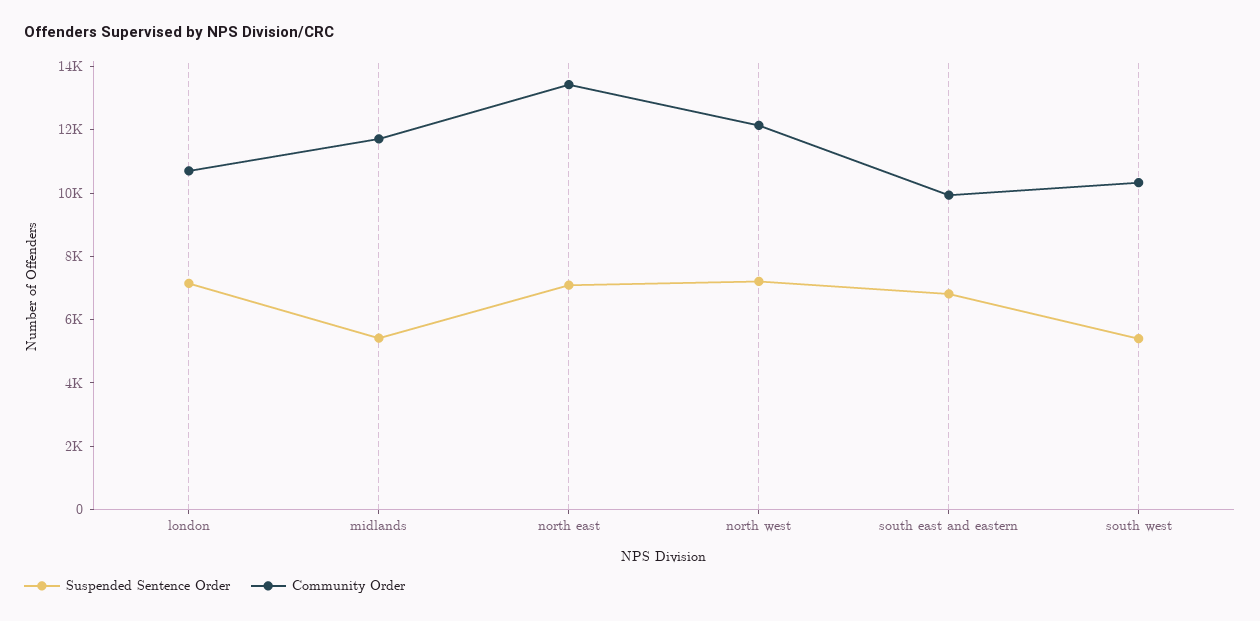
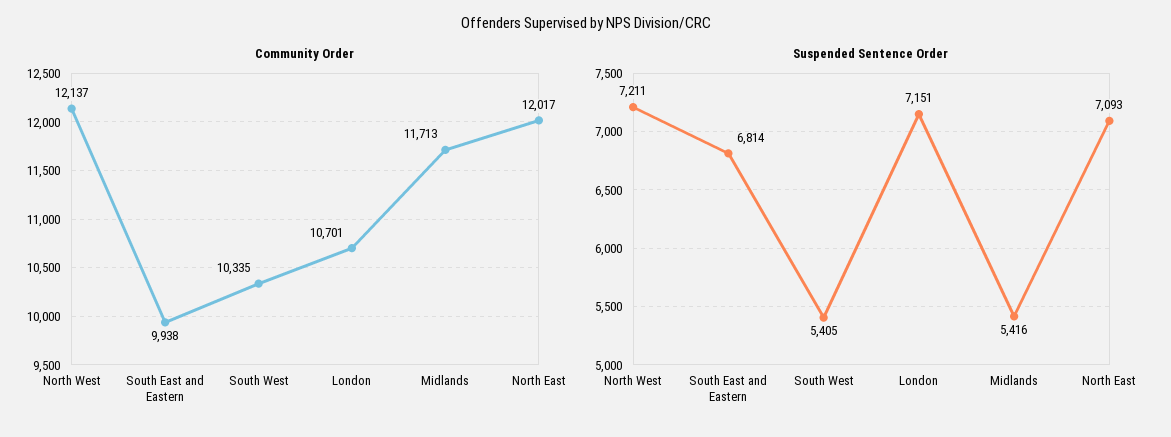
Community Order, north east: 13500 -> 12017

